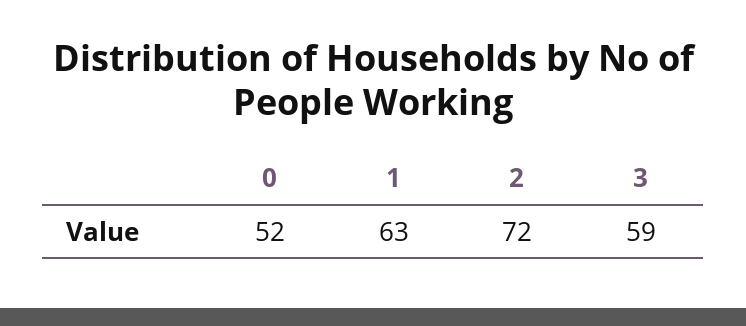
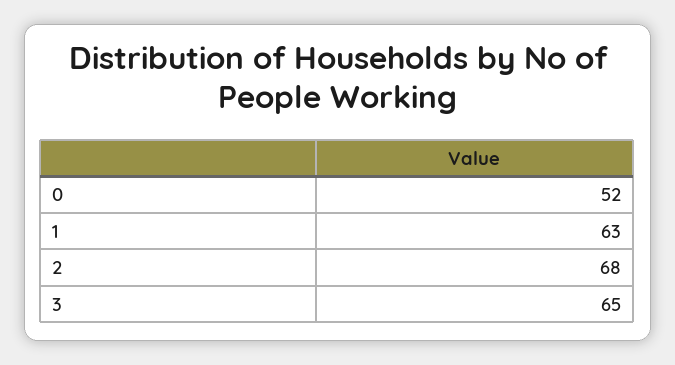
2: 72 -> 68
3: 59 -> 65

